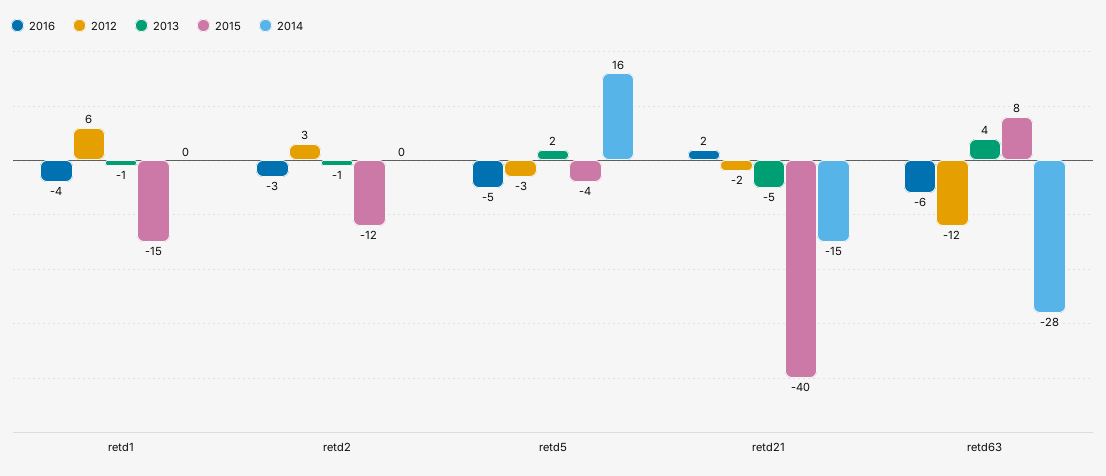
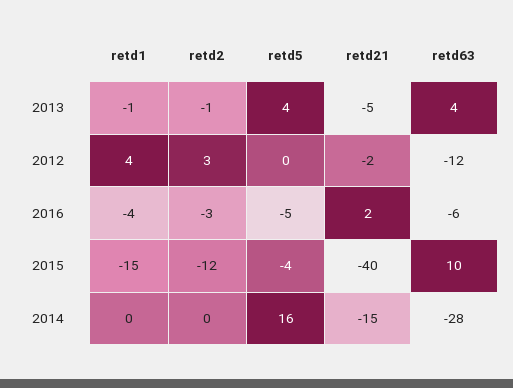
2012, retd1: 6 -> 4
2012, retd5: -3 -> 0
2013, retd5: 2 -> 4
2015, retd63: 8 -> 10

